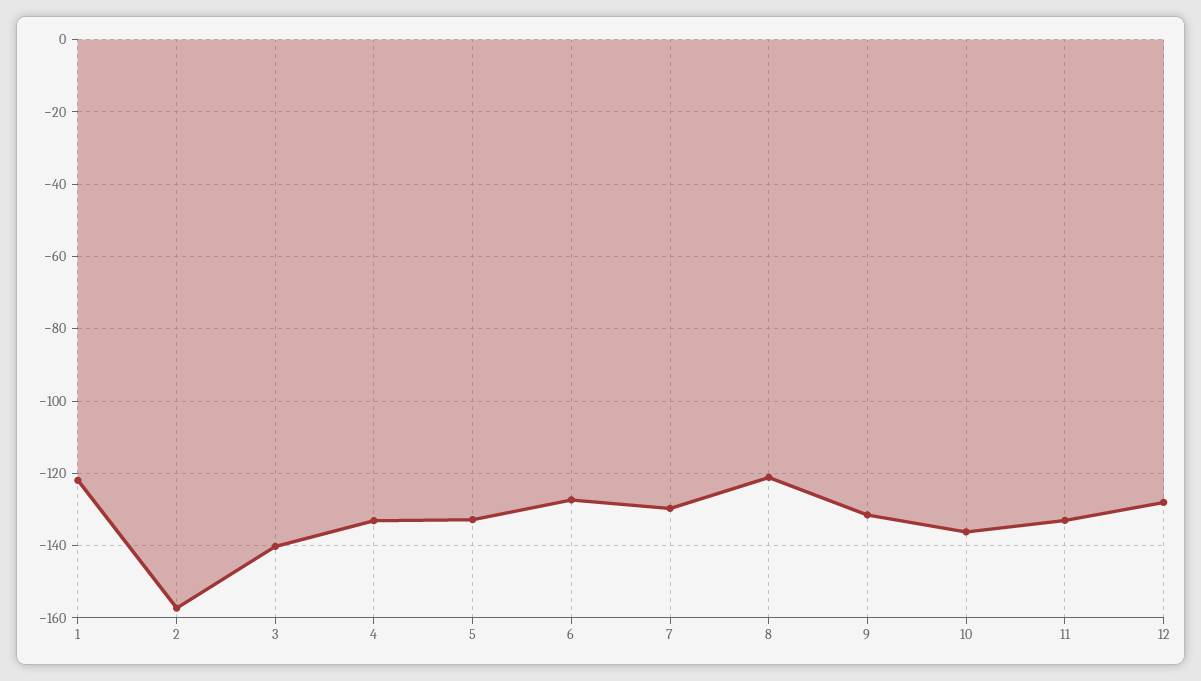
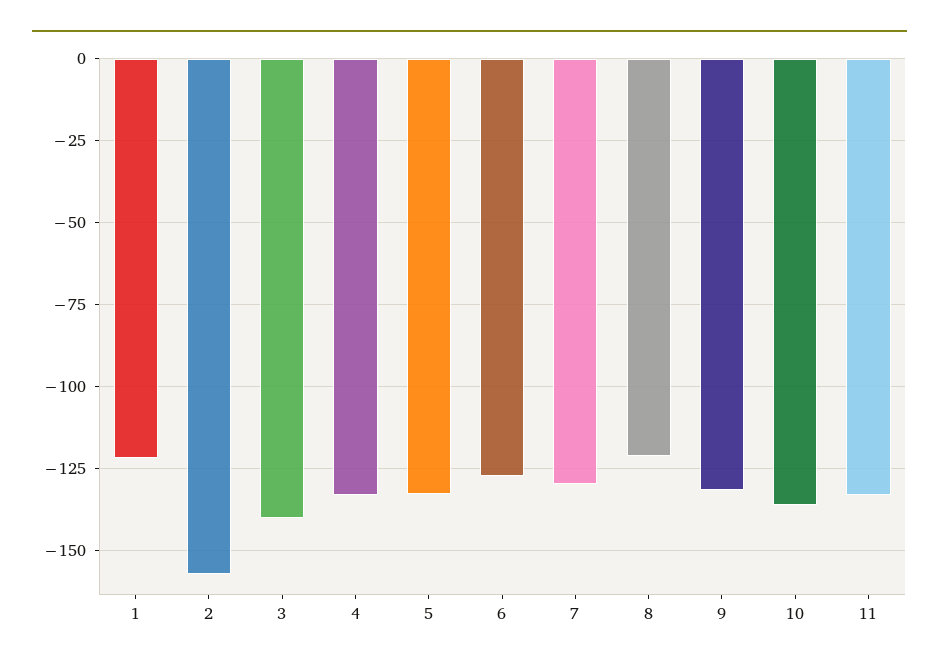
12: -128 -> none

